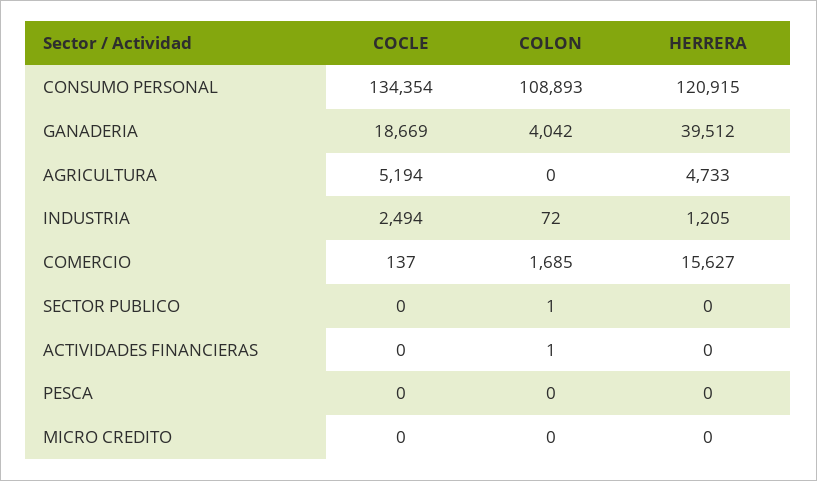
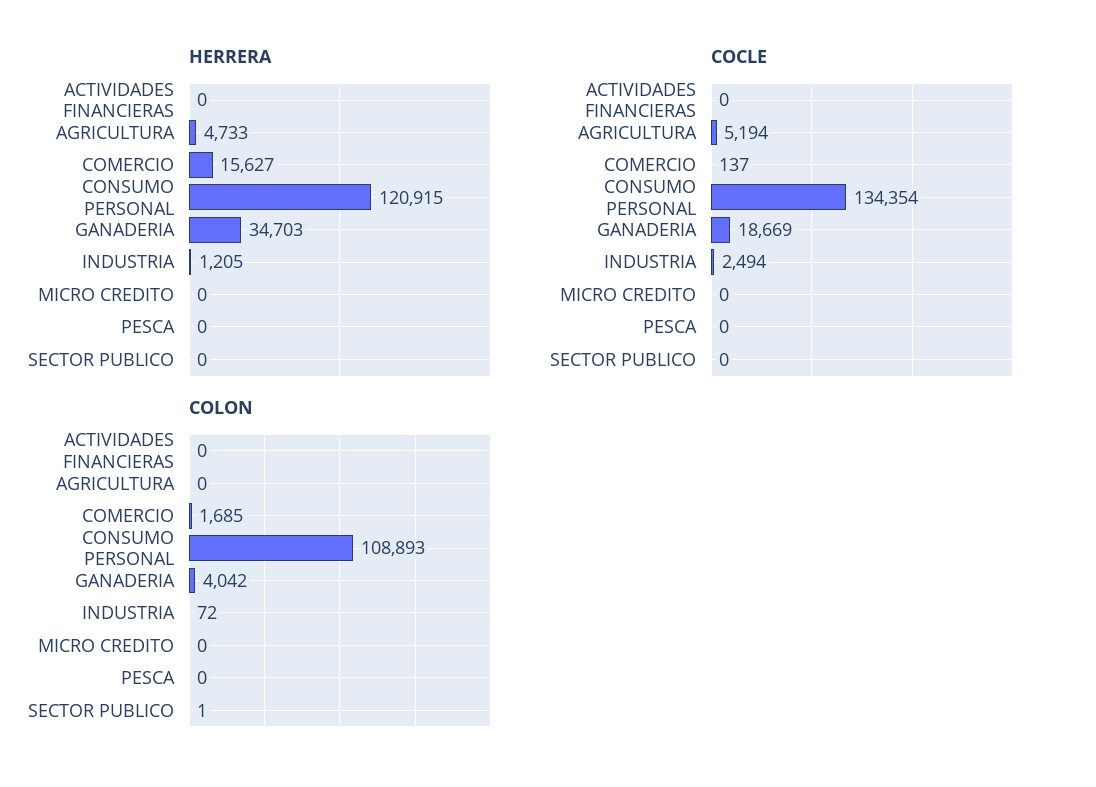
HERRERA, GANADERIA: 39512 -> 34703
COLON, ACTIVIDADES FINANCIERAS: 1 -> 0

